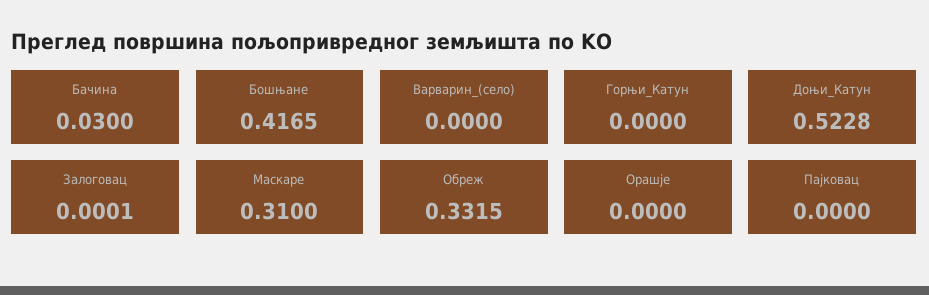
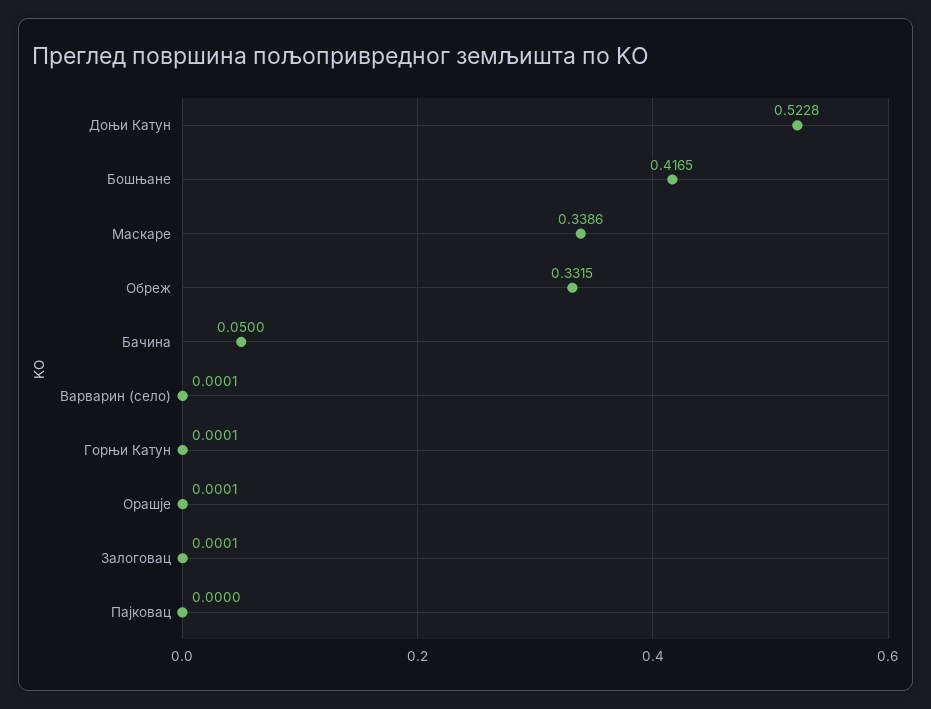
Бачина: 0.03 -> 0.05
Варварин_(село): 0 -> 0.0001
Горњи_Катун: 0 -> 0.0001
Маскаре: 0.31 -> 0.3386
Орашје: 0 -> 0.0001

